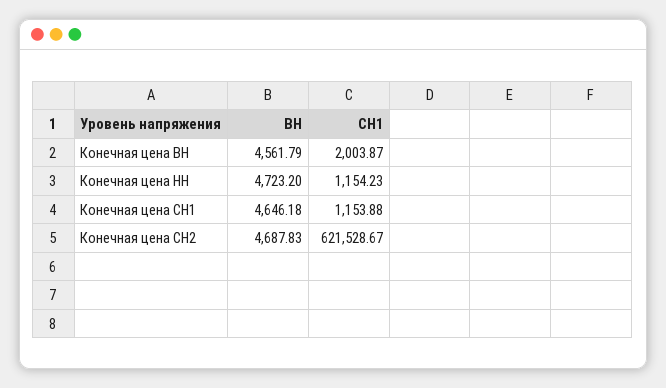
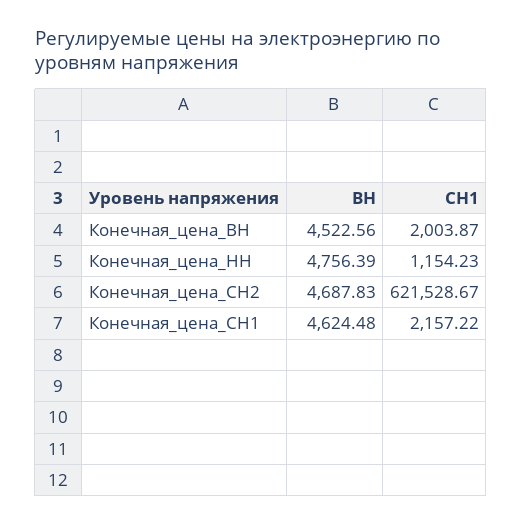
ВН, Конечная цена ВН: 4561.79 -> 4522.56
ВН, Конечная цена НН: 4723.2 -> 4756.39
ВН, Конечная цена СН1: 4646.18 -> 4624.48
СН1, Конечная цена СН1: 1153.88 -> 2157.22

